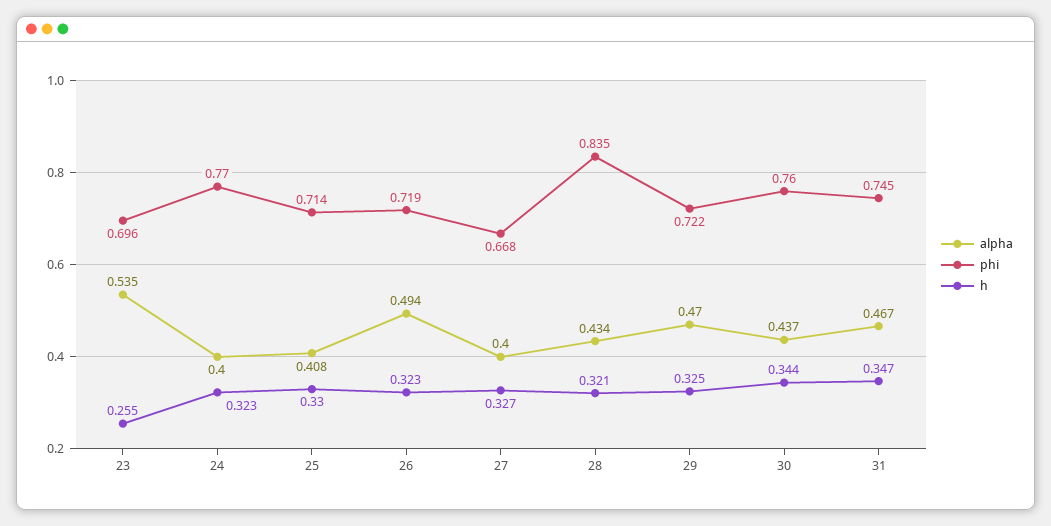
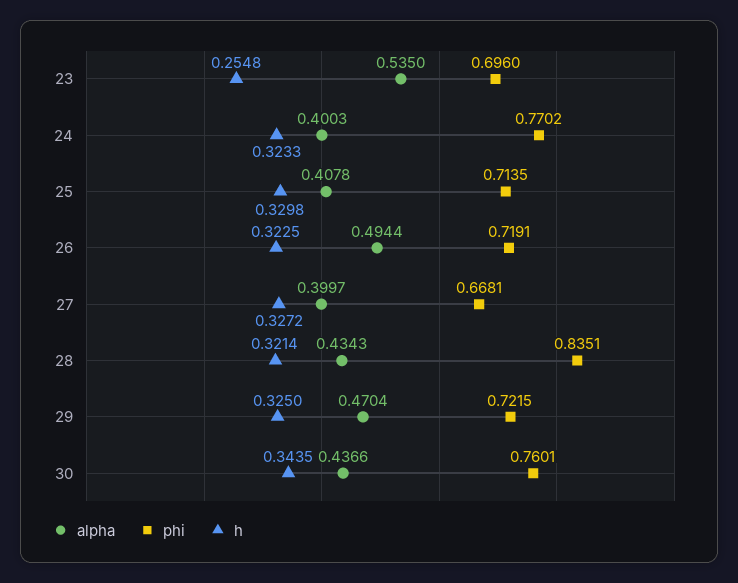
alpha, 31: 0.467 -> none
phi, 31: 0.745 -> none
h, 31: 0.347 -> none

